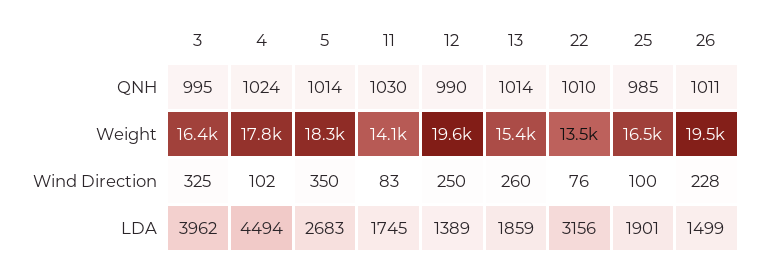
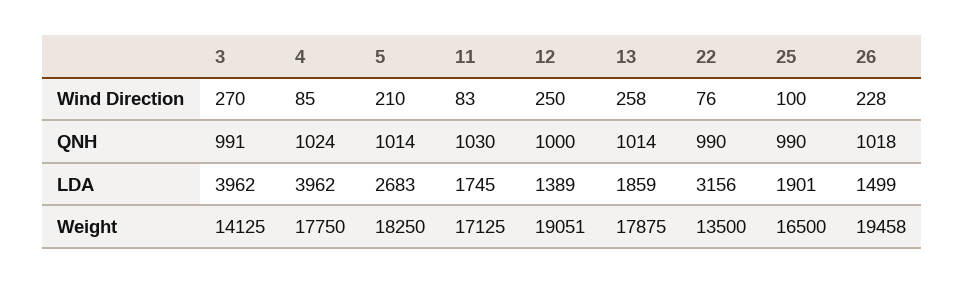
3, QNH: 995 -> 991
12, QNH: 990 -> 1000
22, QNH: 1010 -> 990
25, QNH: 985 -> 990
26, QNH: 1011 -> 1018
3, Weight: 16400 -> 14125
11, Weight: 14100 -> 17125
12, Weight: 19600 -> 19051
13, Weight: 15400 -> 17875
3, Wind Direction: 325 -> 270
4, Wind Direction: 102 -> 85
5, Wind Direction: 350 -> 210
13, Wind Direction: 260 -> 258
4, LDA: 4494 -> 3962

